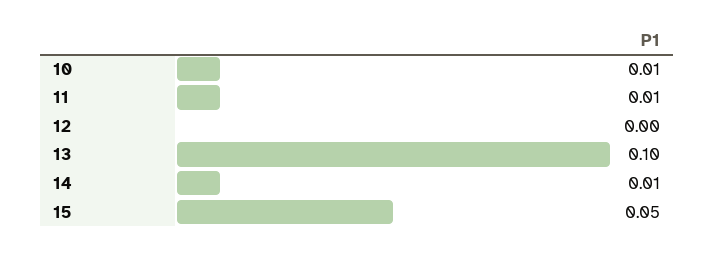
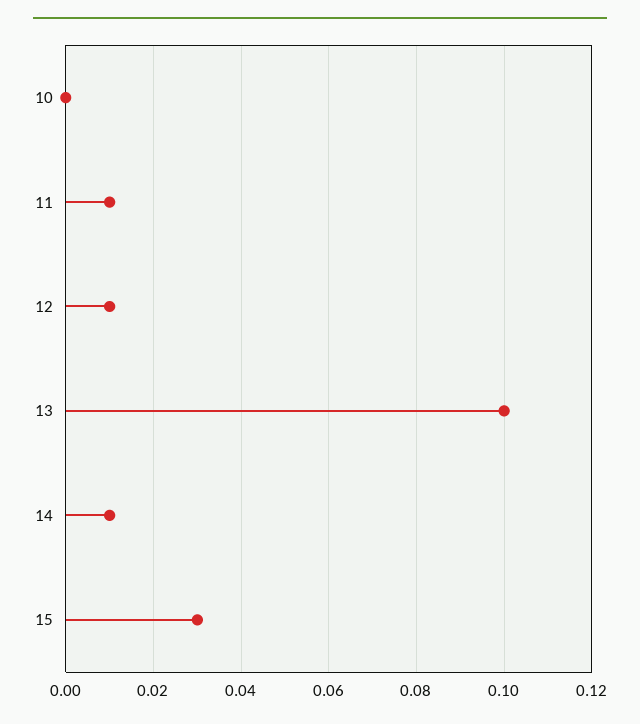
10: 0.01 -> 0
12: 0 -> 0.01
15: 0.05 -> 0.03

